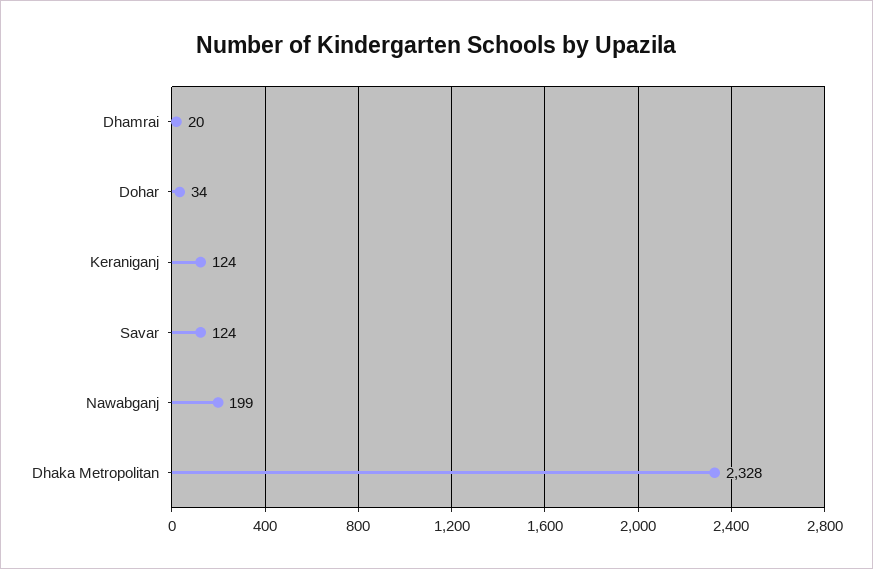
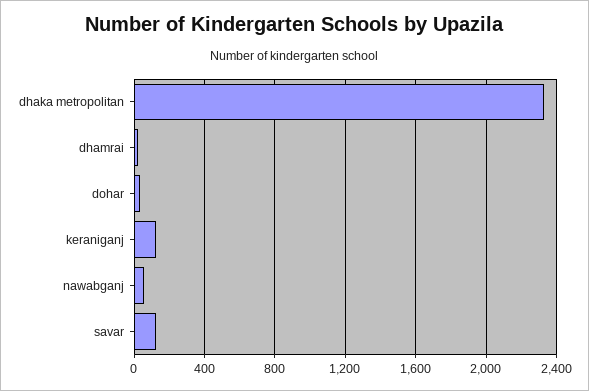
Nawabganj: 199 -> 50

